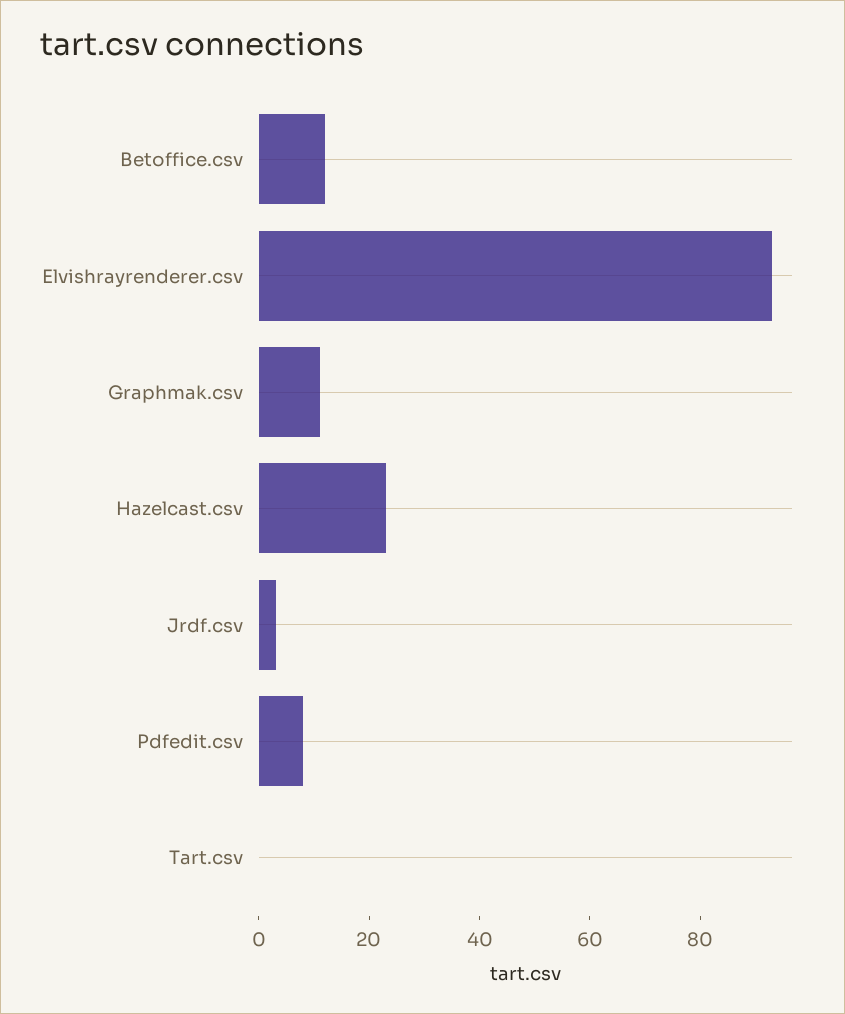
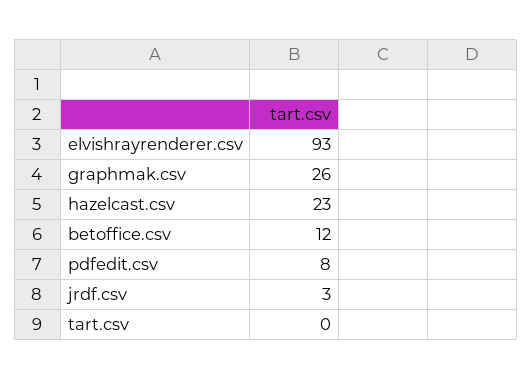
Graphmak.csv: 10 -> 26

